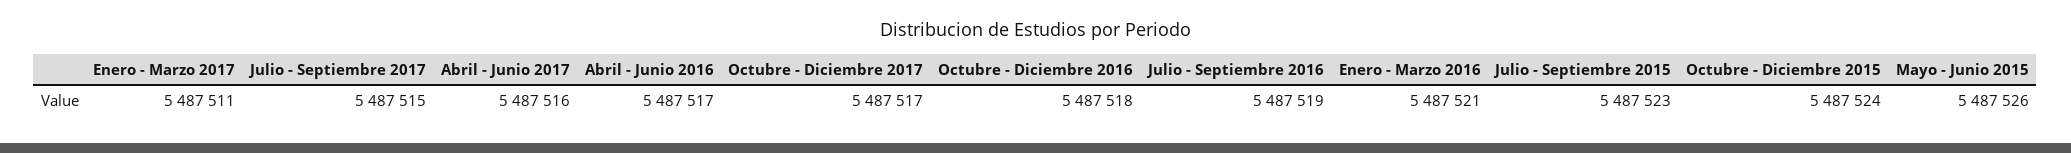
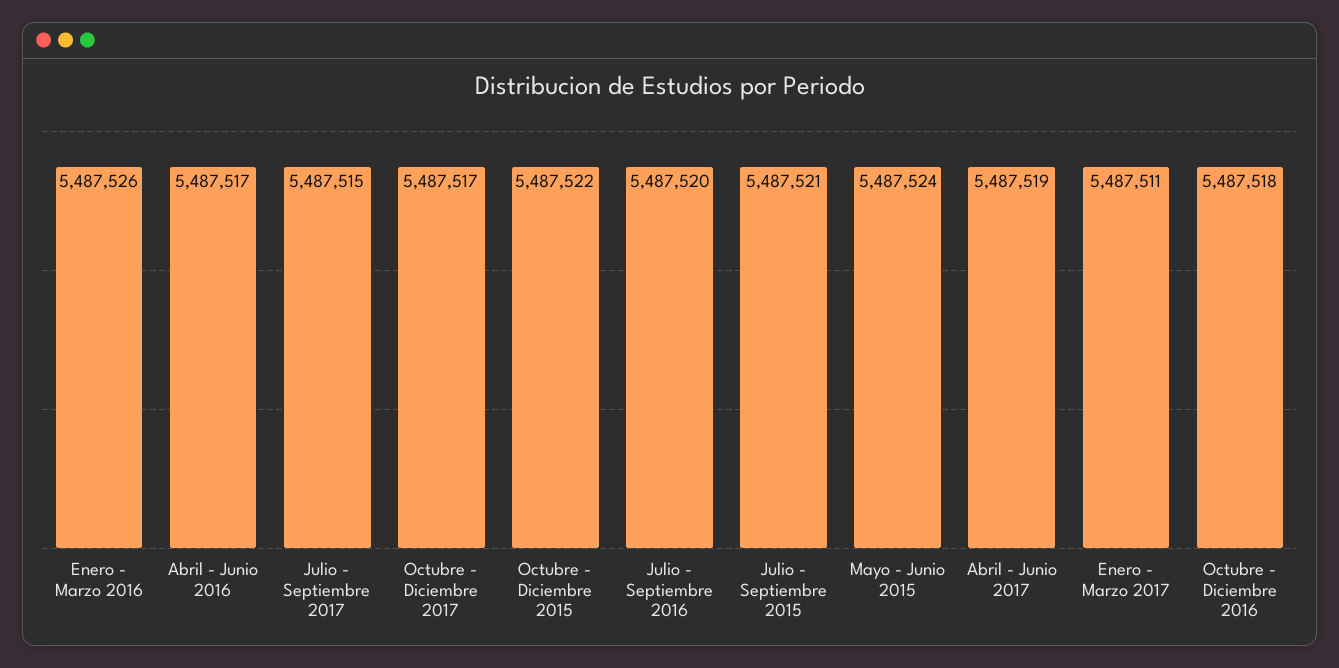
Abril - Junio 2017: 5487516 -> 5487519
Julio - Septiembre 2016: 5487519 -> 5487520
Enero - Marzo 2016: 5487521 -> 5487526
Julio - Septiembre 2015: 5487523 -> 5487521
Octubre - Diciembre 2015: 5487524 -> 5487522
Mayo - Junio 2015: 5487526 -> 5487524

